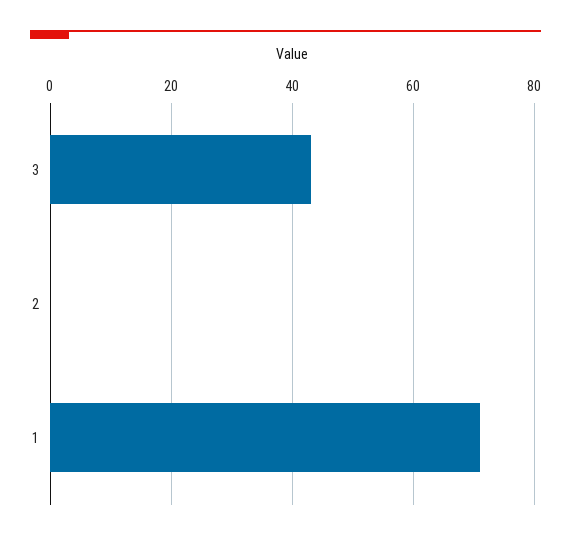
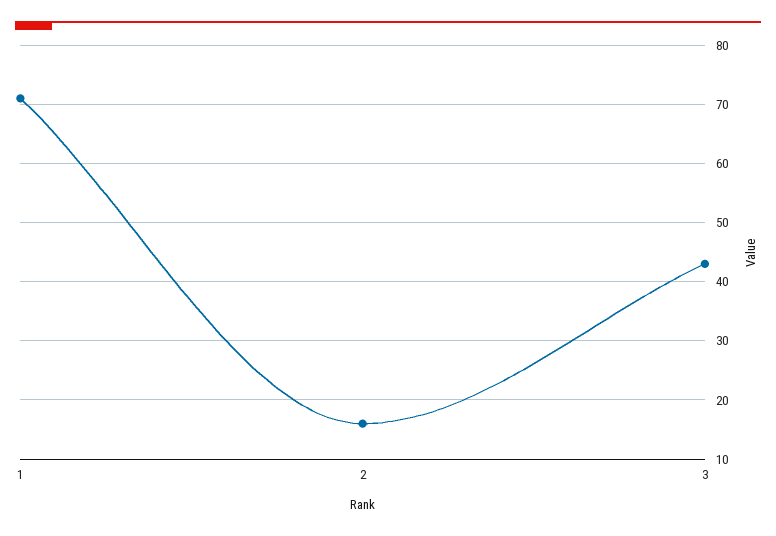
2: 0 -> 15

